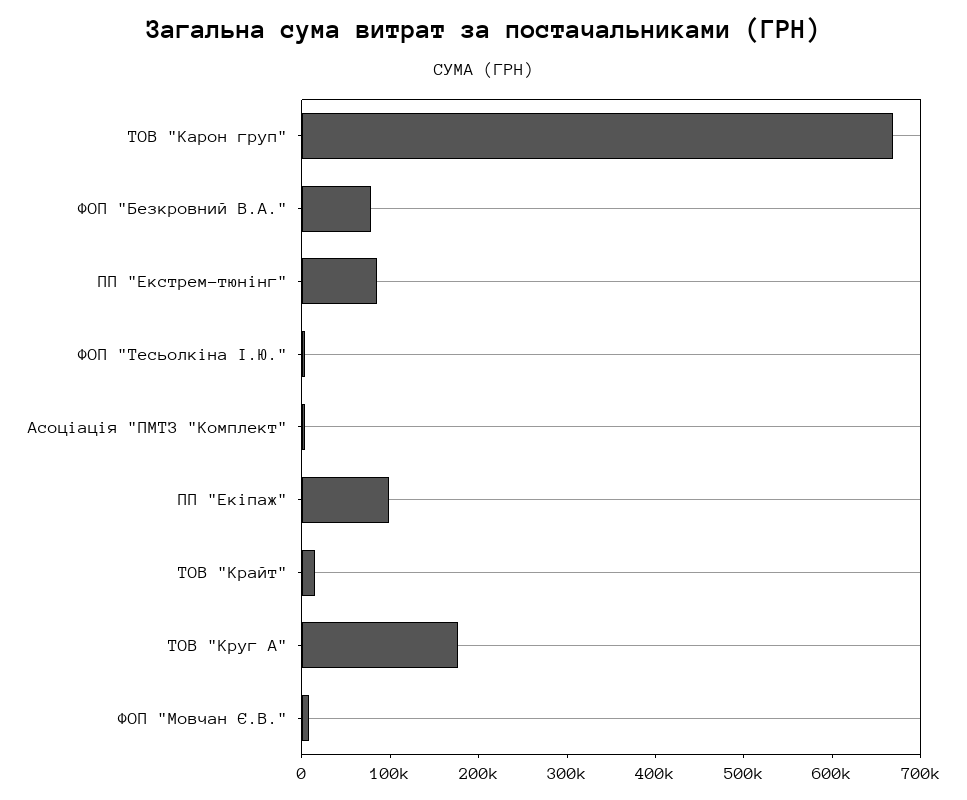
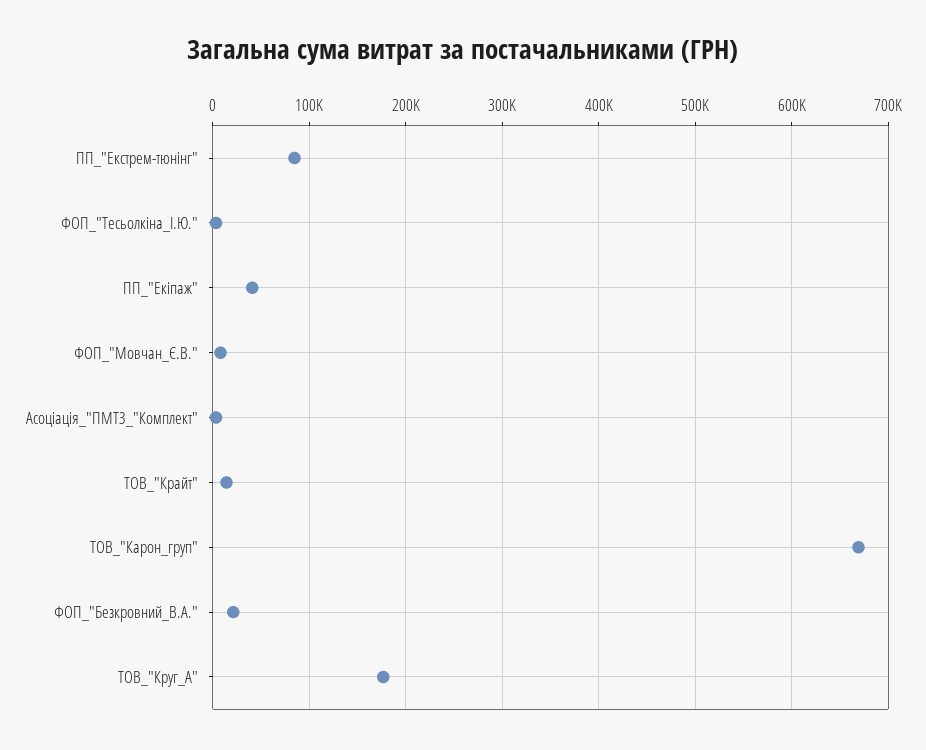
ФОП "Безкровний В.А.": 80000 -> 20000
ПП "Екіпаж": 100000 -> 40000

